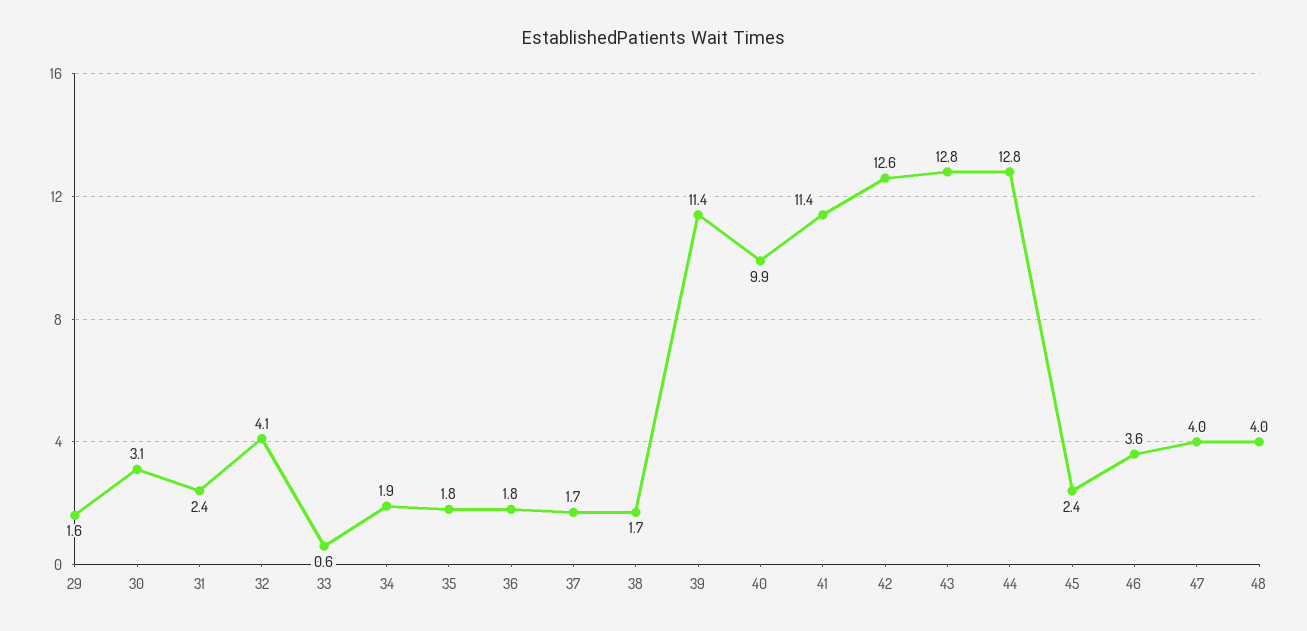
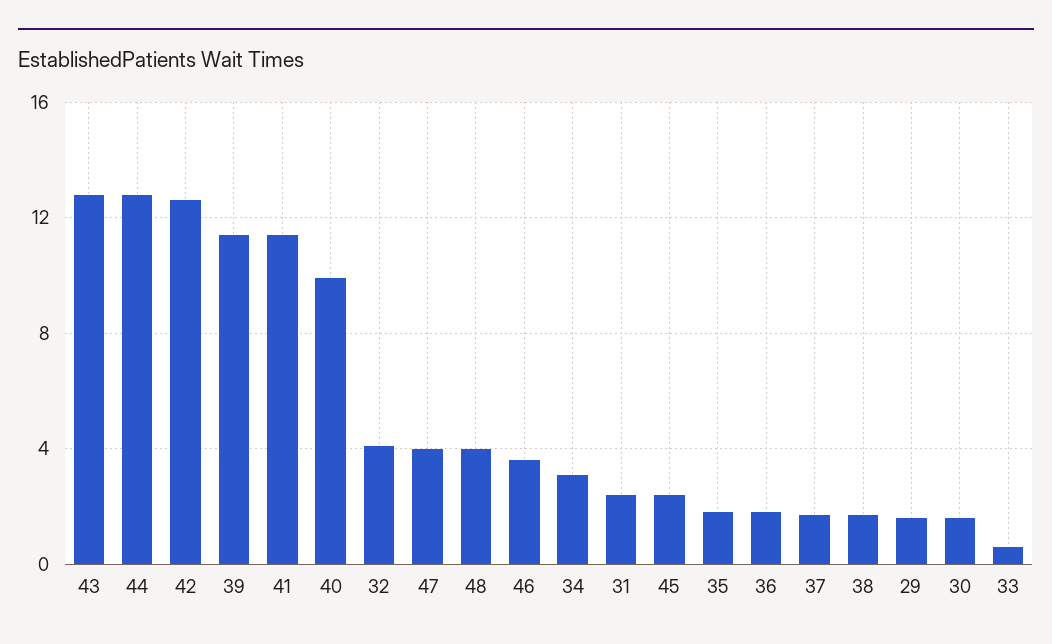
30: 3.1 -> 1.5
34: 1.9 -> 3

